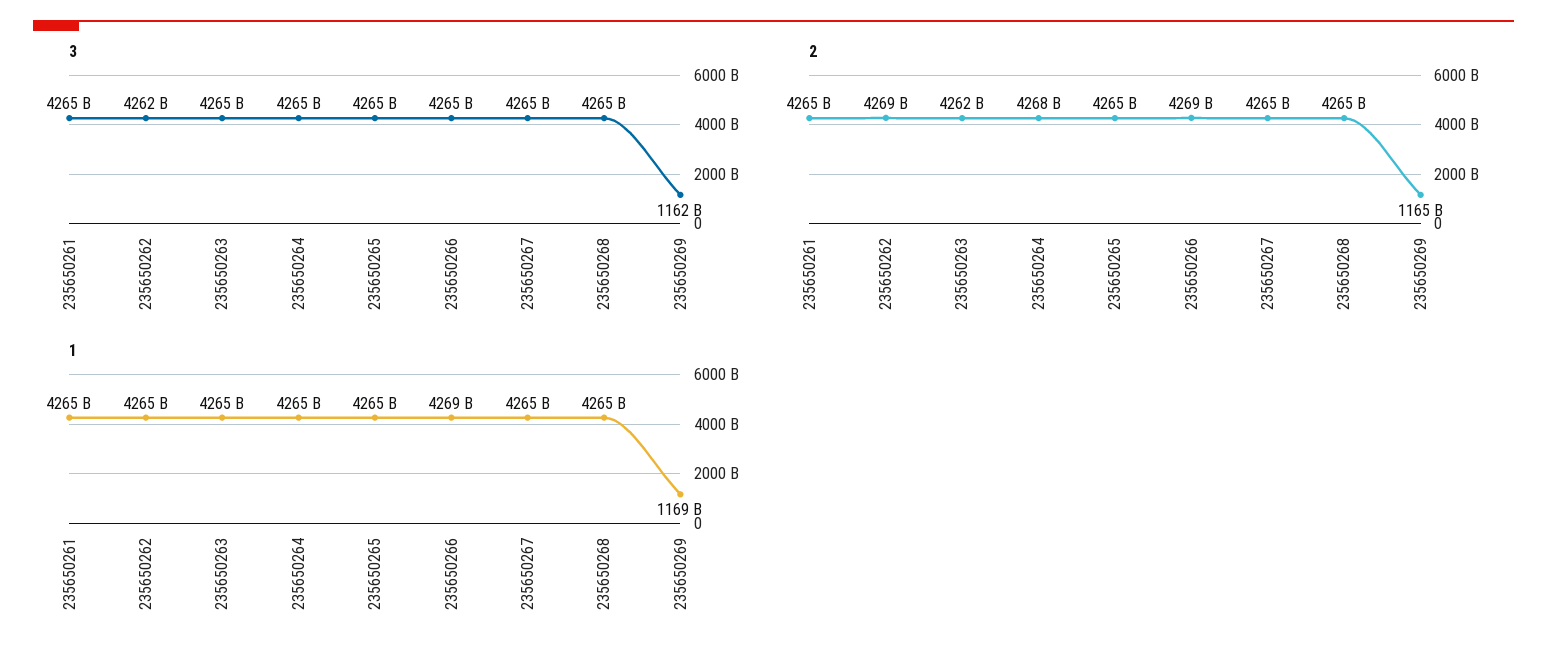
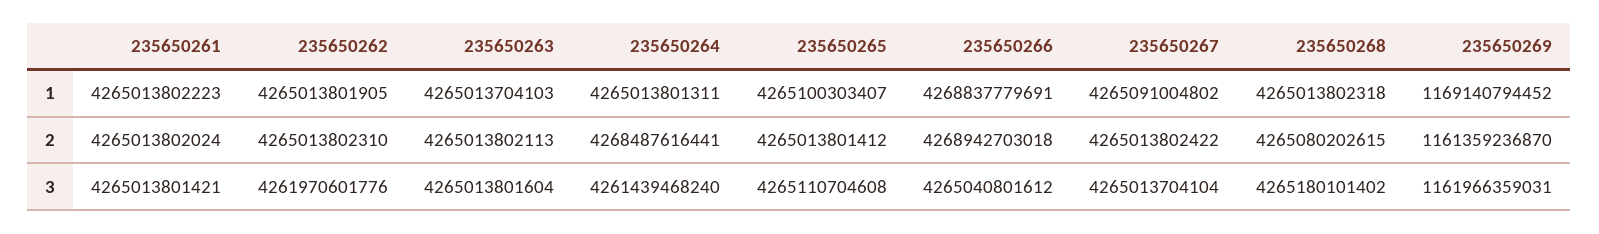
3, 235650264: 4265000000000 -> 4261439468240
2, 235650262: 4269000000000 -> 4265013802310
2, 235650263: 4262000000000 -> 4265013802113
2, 235650269: 1165000000000 -> 1161359236870

